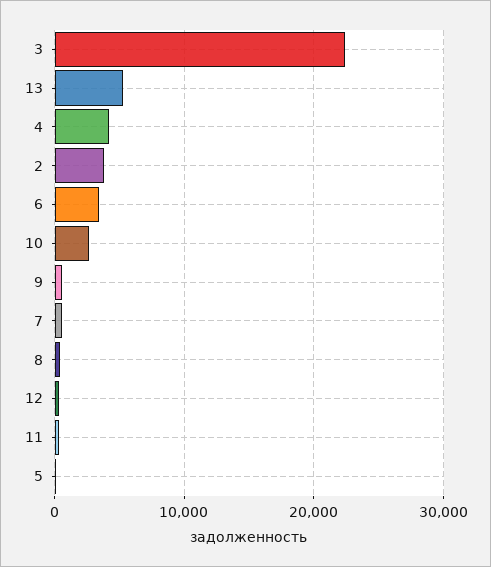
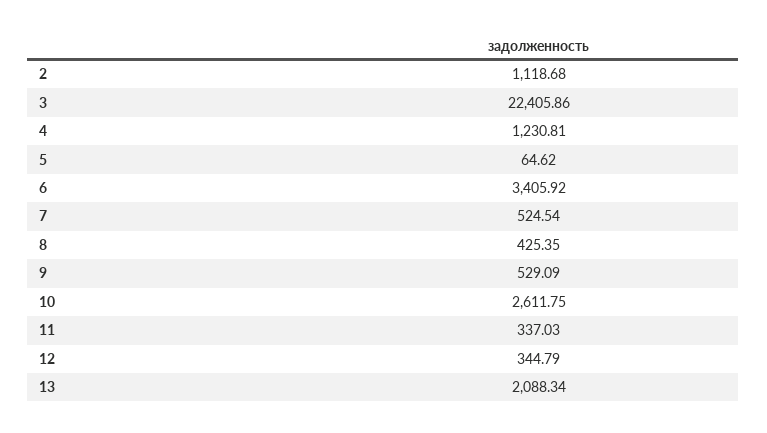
13: 5000 -> 2088.34
4: 4000 -> 1230.81
2: 4000 -> 1118.68

